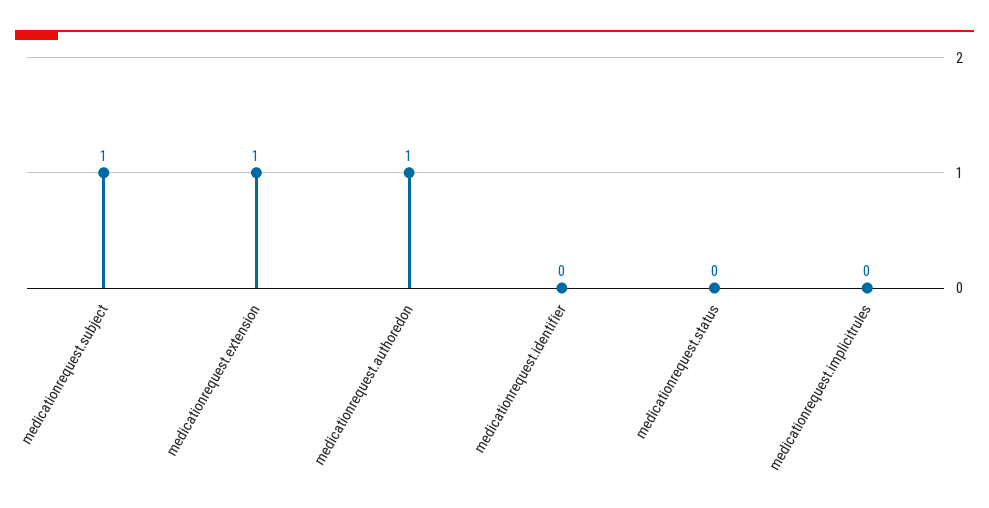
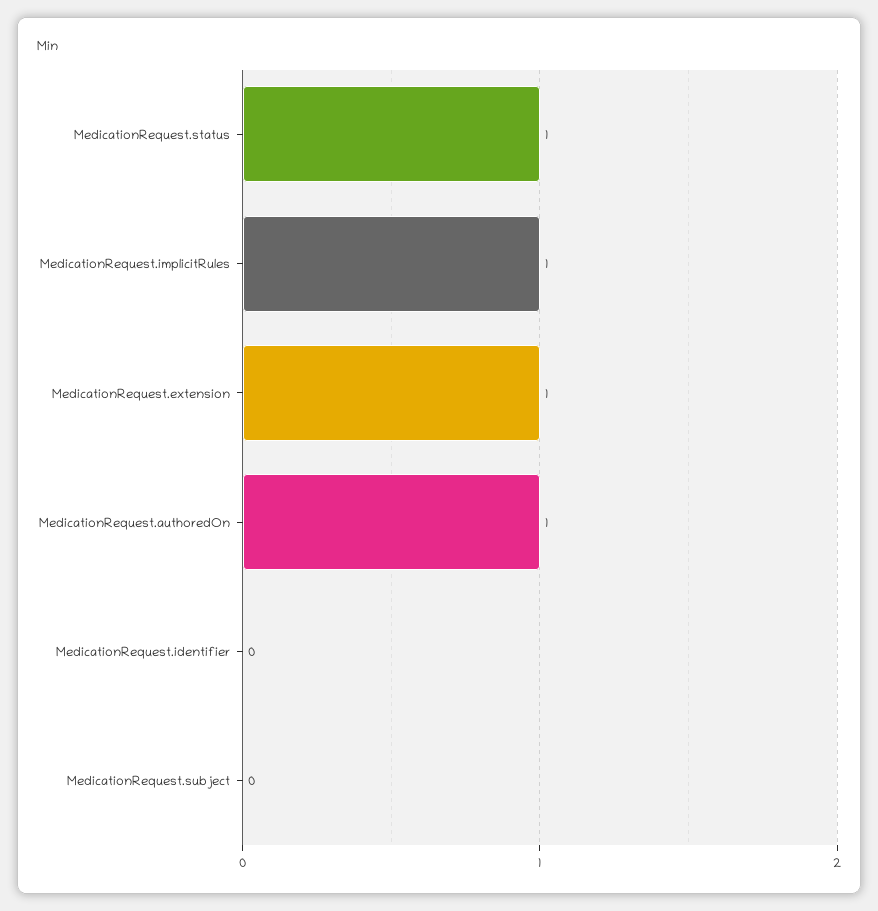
medicationrequest.subject: 1 -> 0
medicationrequest.status: 0 -> 1
medicationrequest.implicitrules: 0 -> 1

